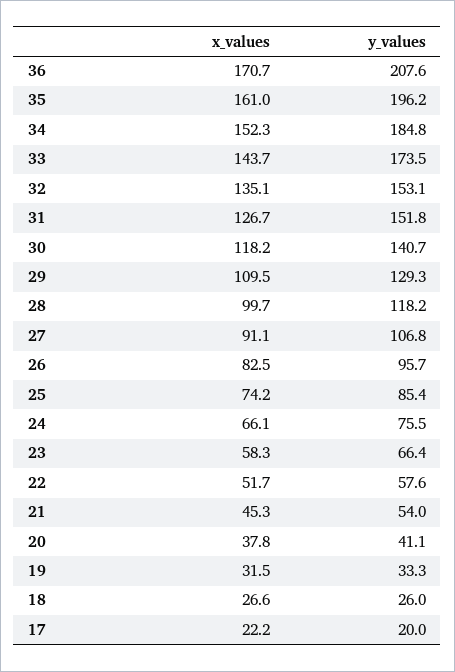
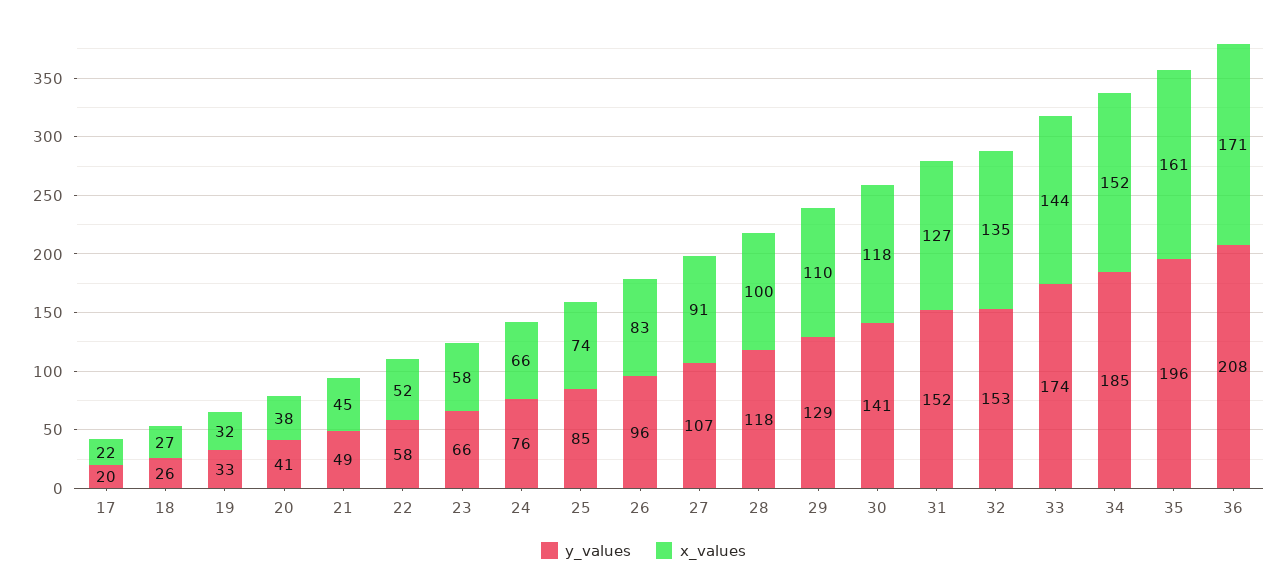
y_values, 21: 54 -> 49

